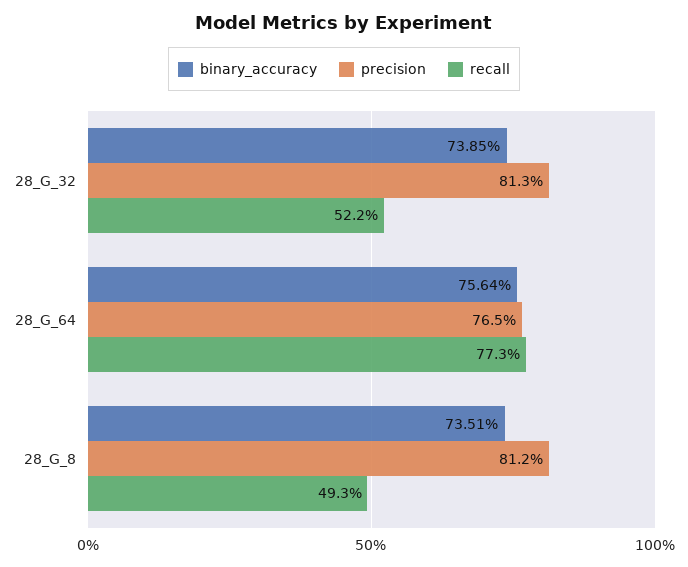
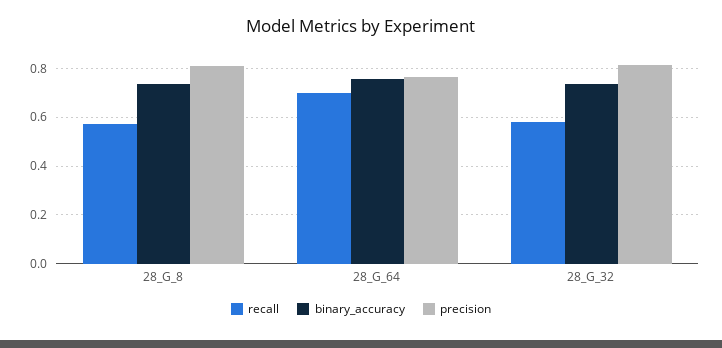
recall, 28_G_32: 0.522 -> 0.575
recall, 28_G_64: 0.773 -> 0.7
recall, 28_G_8: 0.493 -> 0.575

